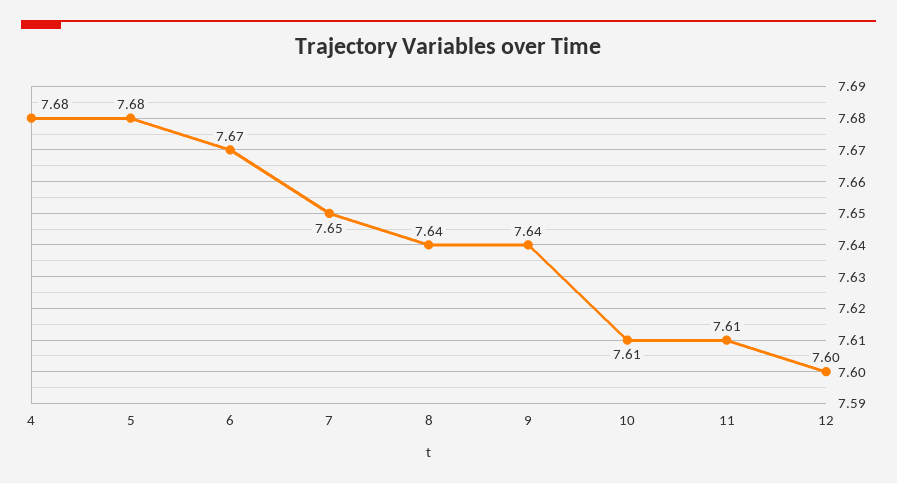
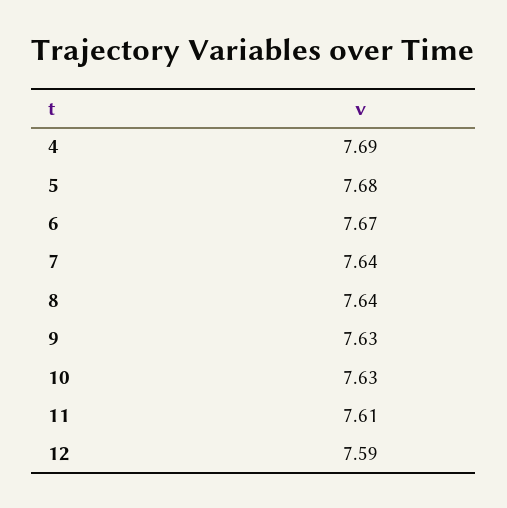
4: 7.68 -> 7.69
7: 7.65 -> 7.64
9: 7.64 -> 7.63
10: 7.61 -> 7.63
12: 7.6 -> 7.59

